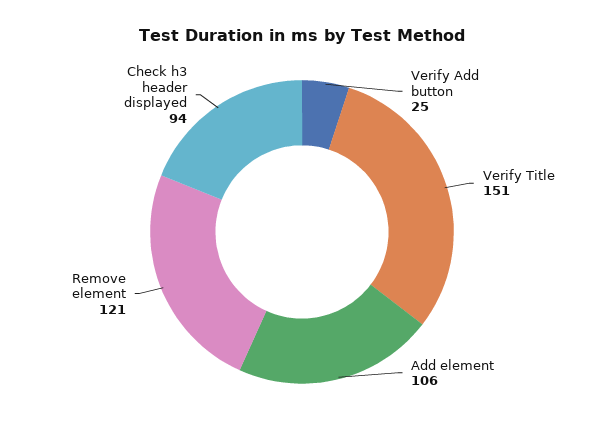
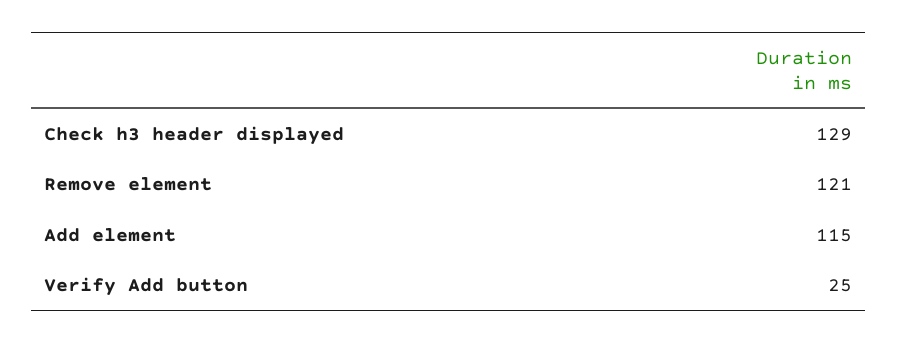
Verify Title: 151 -> none
Add element: 106 -> 115
Check h3 header displayed: 94 -> 129

